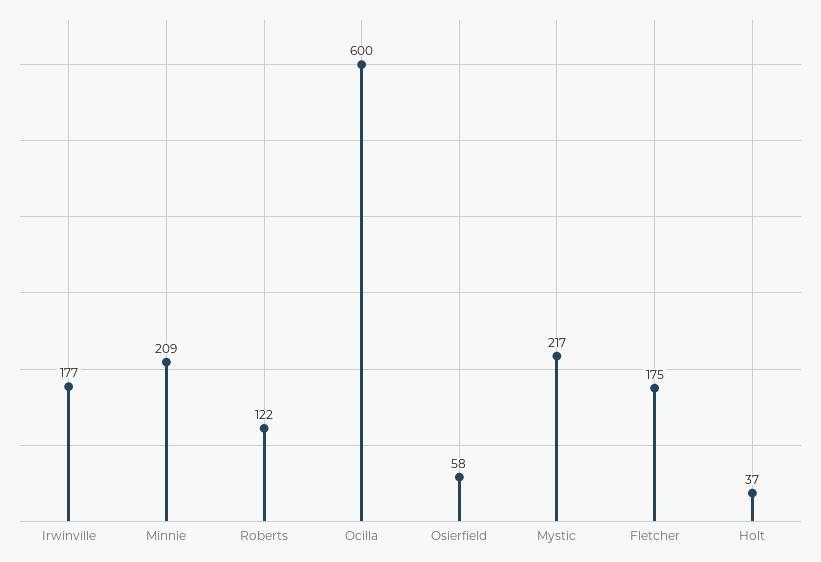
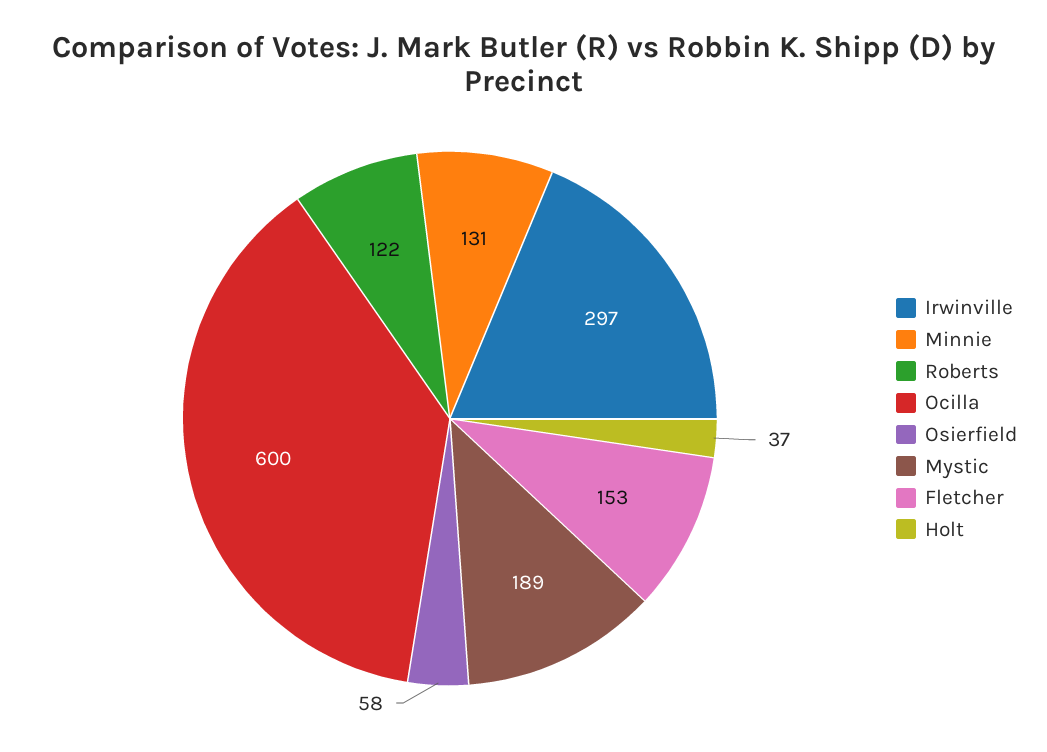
Irwinville: 177 -> 297
Minnie: 209 -> 131
Mystic: 217 -> 189
Fletcher: 175 -> 153

